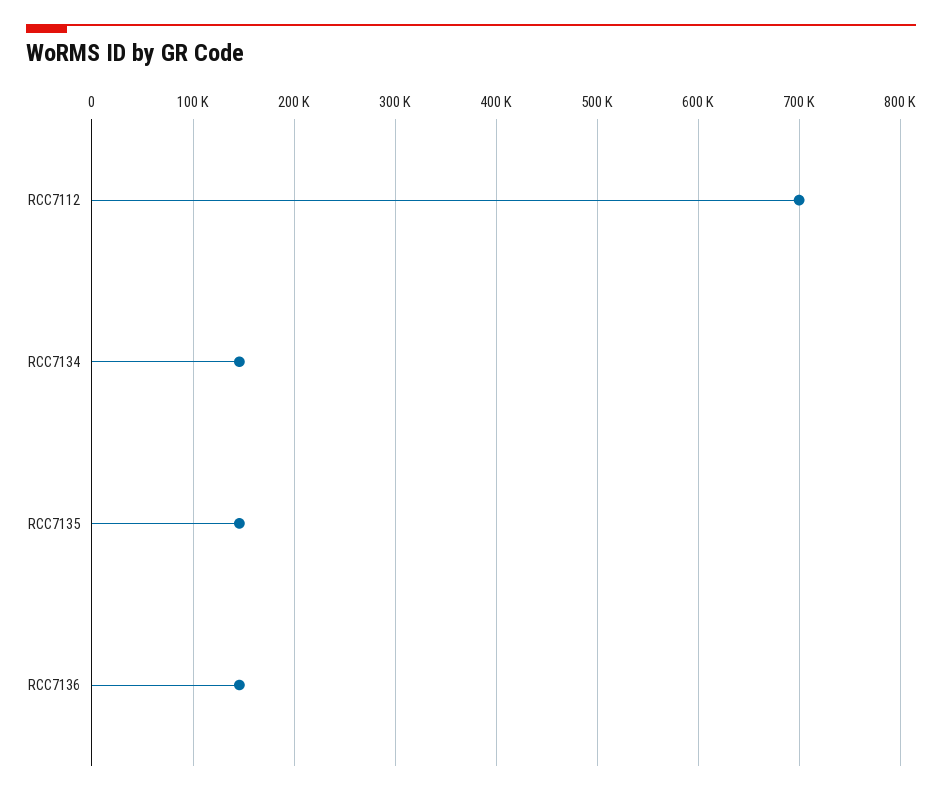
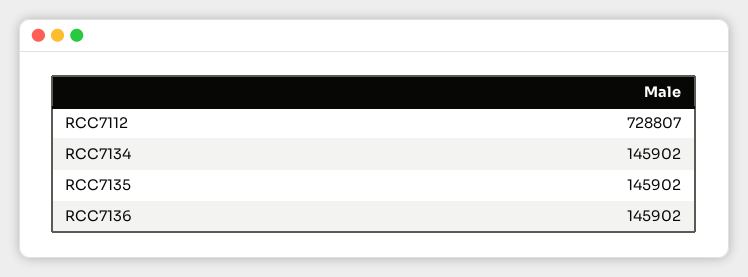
RCC7112: 700000 -> 728807

